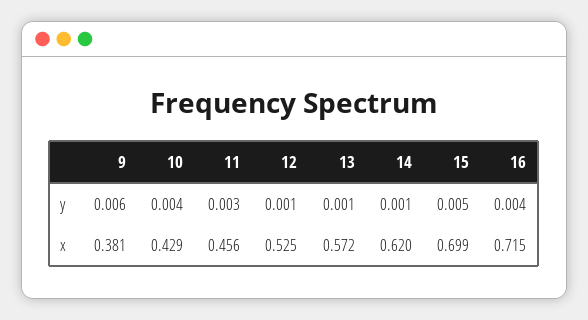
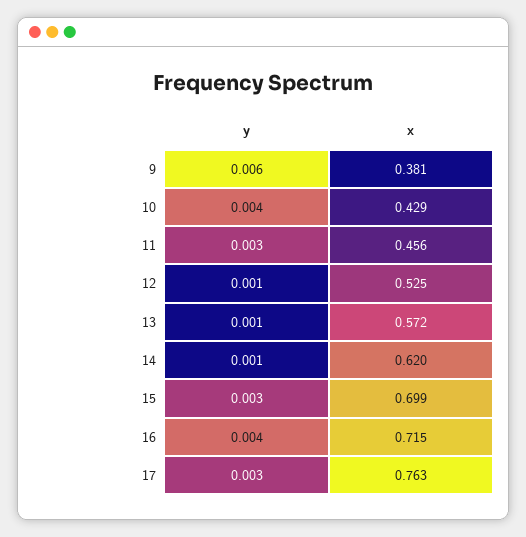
15, y: 0.005 -> 0.003
17, y: none -> 0.003
17, x: none -> 0.763

